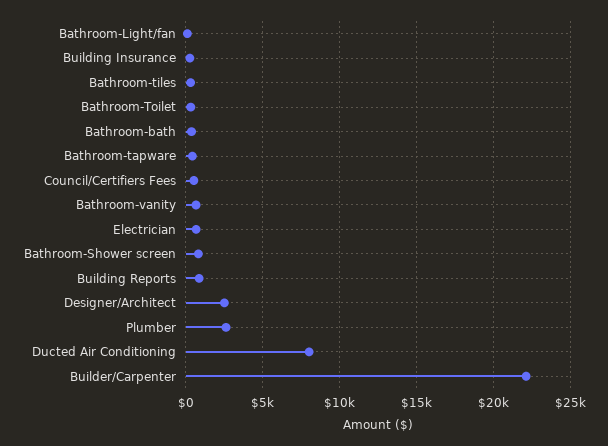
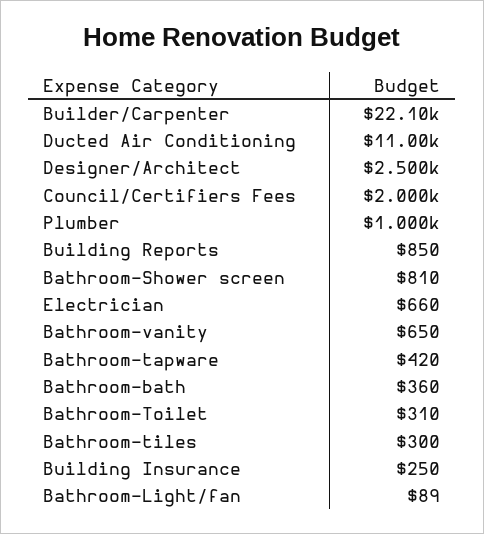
Council/Certifiers Fees: 500 -> 2000
Plumber: 2500 -> 1000
Ducted Air Conditioning: 8000 -> 11000

